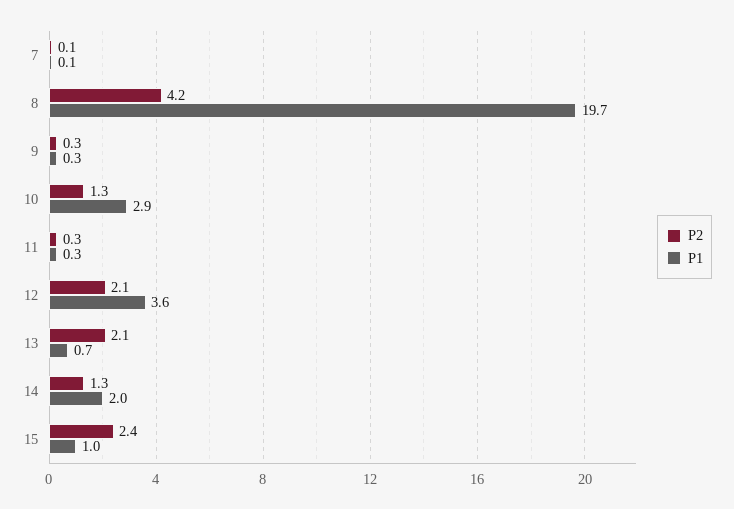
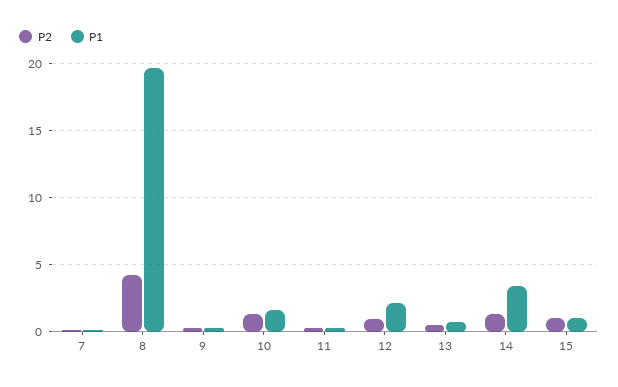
P1, 10: 2.9 -> 1.5
P2, 12: 2.1 -> 1
P1, 12: 3.6 -> 2
P2, 13: 2.1 -> 0.5
P1, 14: 2 -> 3.5
P2, 15: 2.4 -> 1

